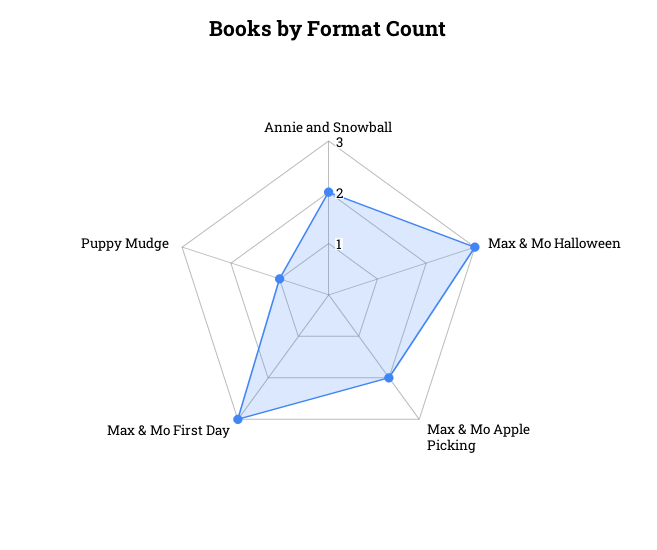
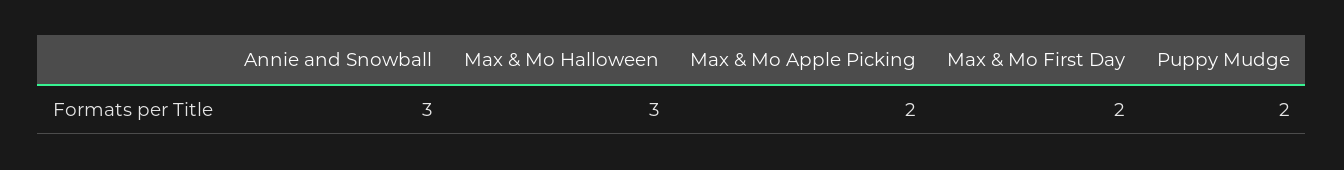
Annie and Snowball: 2 -> 3
Max & Mo First Day: 3 -> 2
Puppy Mudge: 1 -> 2

